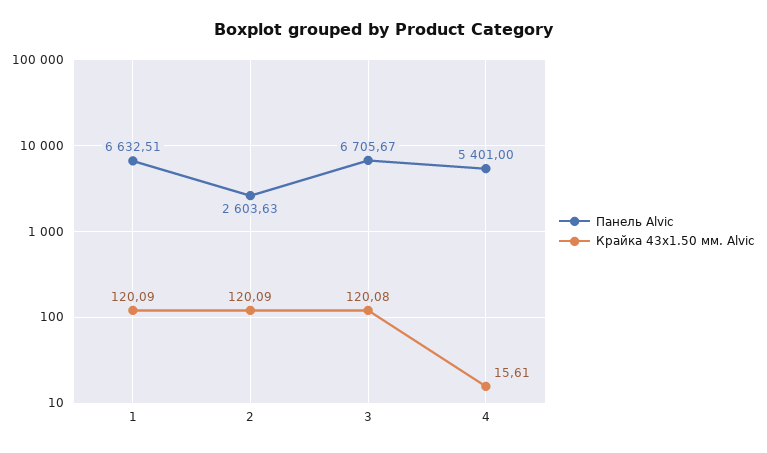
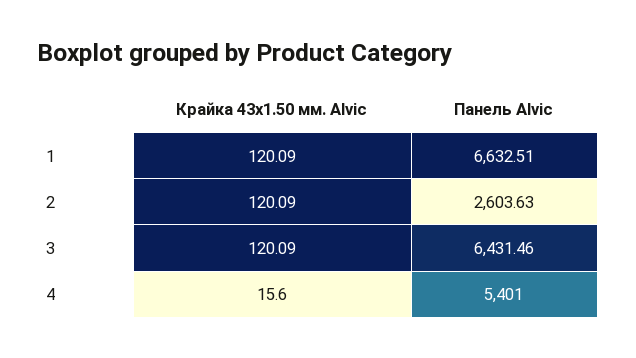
Панель Alvic, 3: 6705.67 -> 6431.46
Крайка 43x1.50 мм. Alvic, 3: 120.08 -> 120.09
Крайка 43x1.50 мм. Alvic, 4: 15.61 -> 15.6

